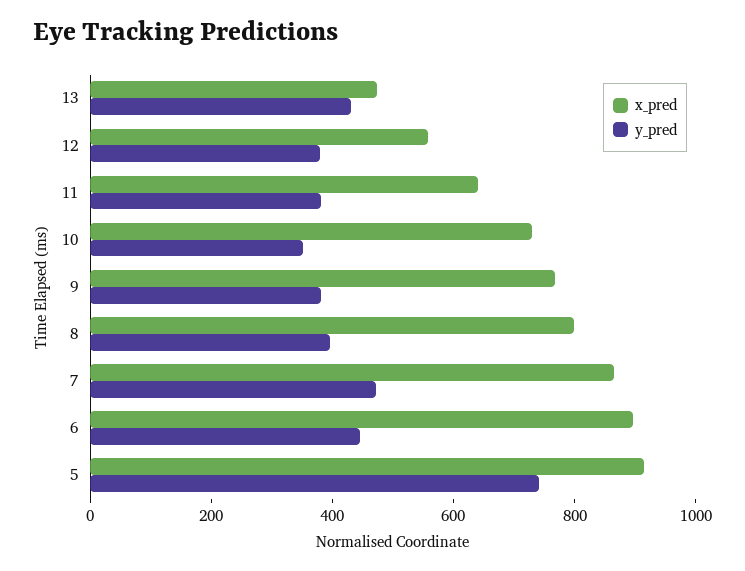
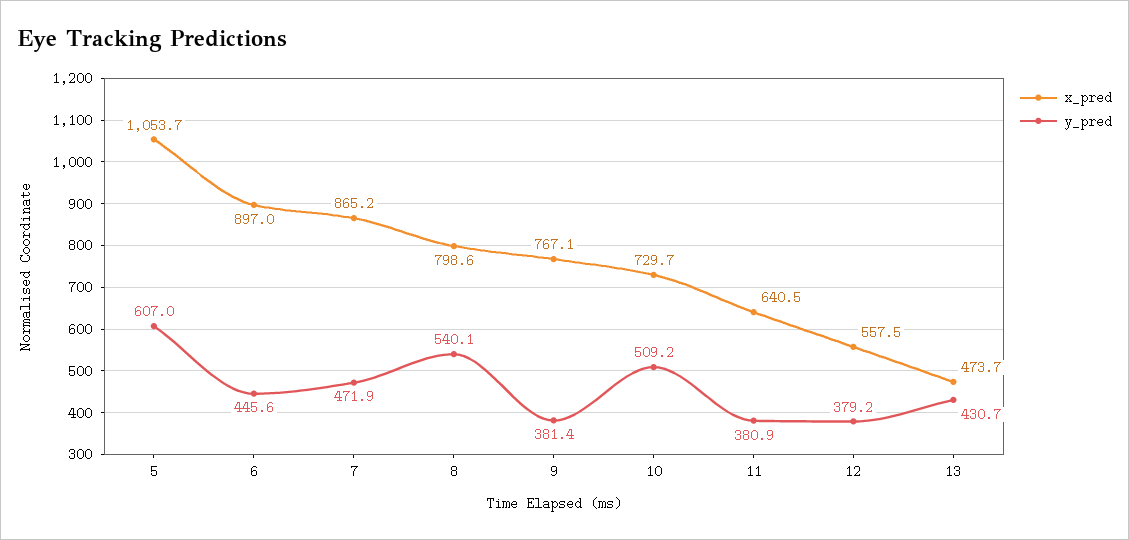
y_pred, 10: 350 -> 509.2
y_pred, 8: 400 -> 540.1
x_pred, 5: 900 -> 1053.7
y_pred, 5: 750 -> 607

